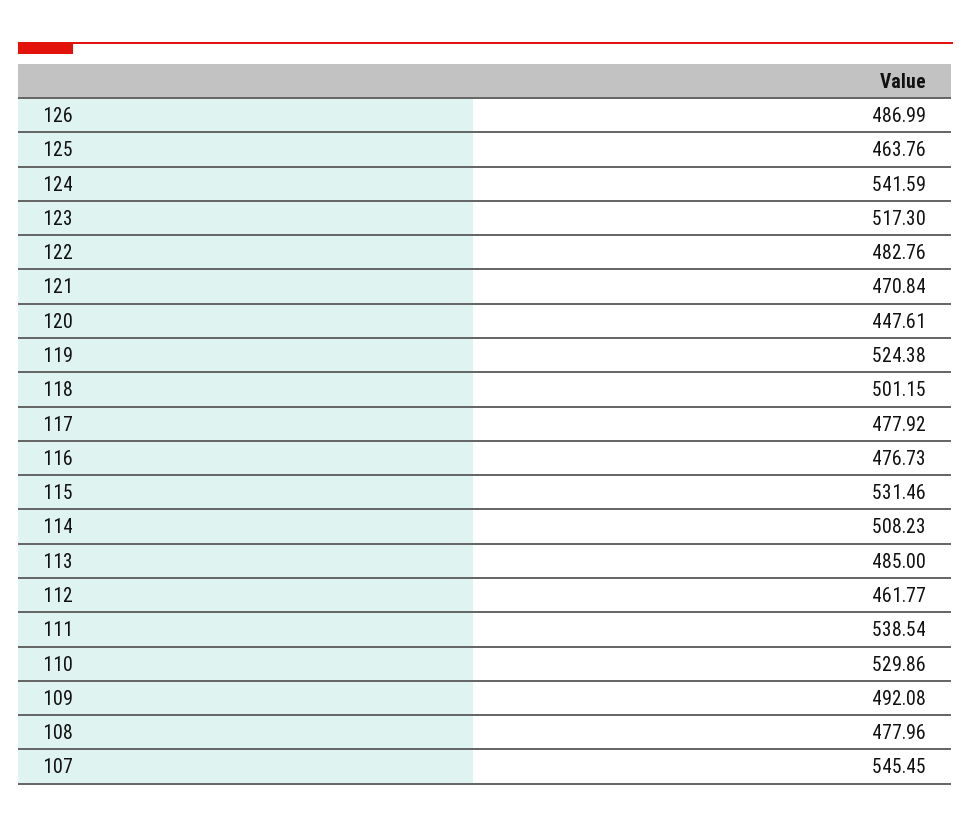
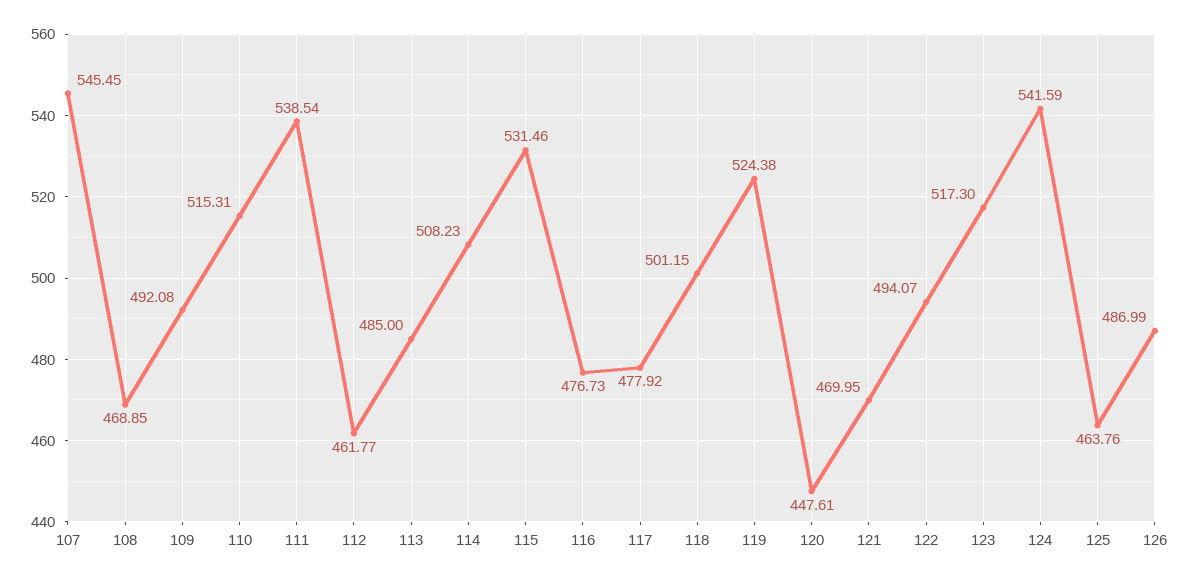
122: 482.76 -> 494.07
121: 470.84 -> 469.95
110: 529.86 -> 515.31
108: 477.96 -> 468.85

